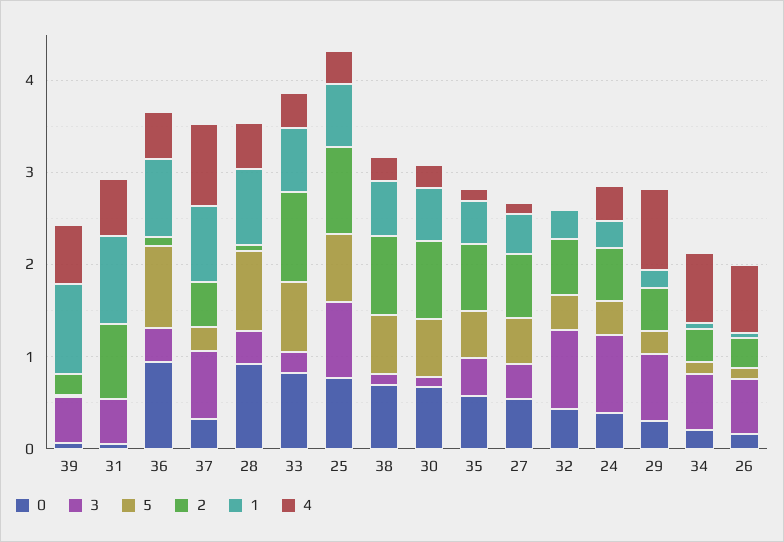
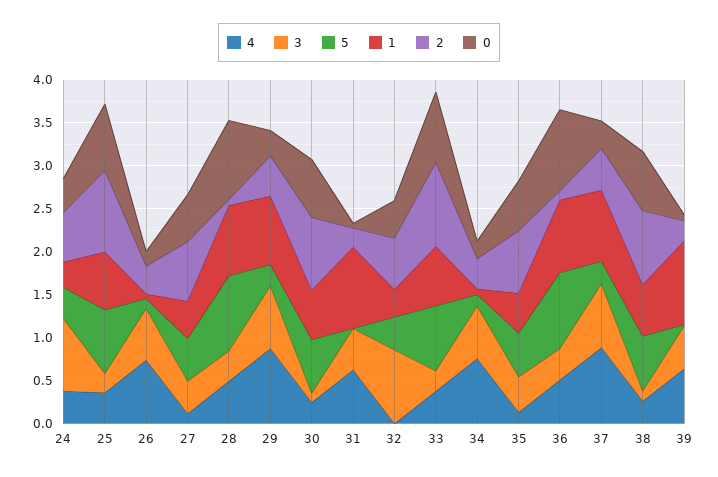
2, 31: 0.8 -> 0.2
3, 25: 0.8 -> 0.2
1, 29: 0.2 -> 0.8

